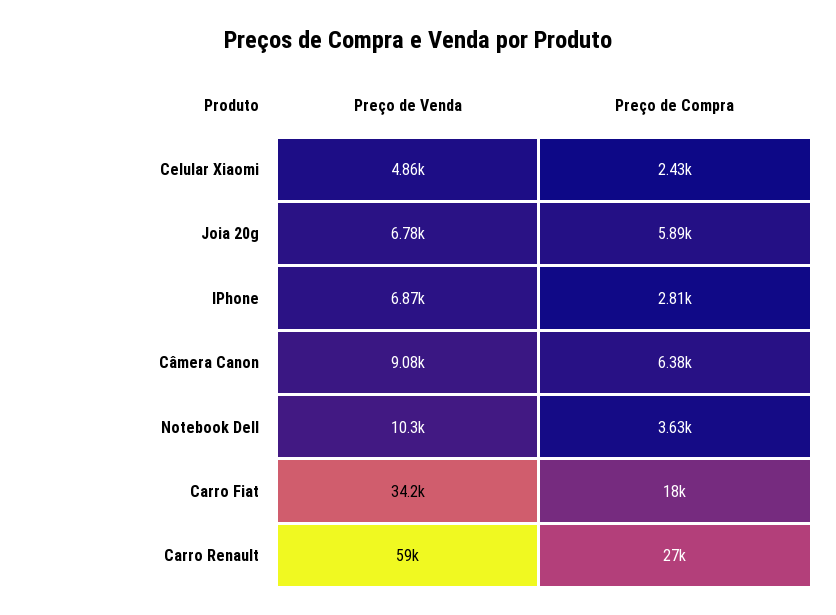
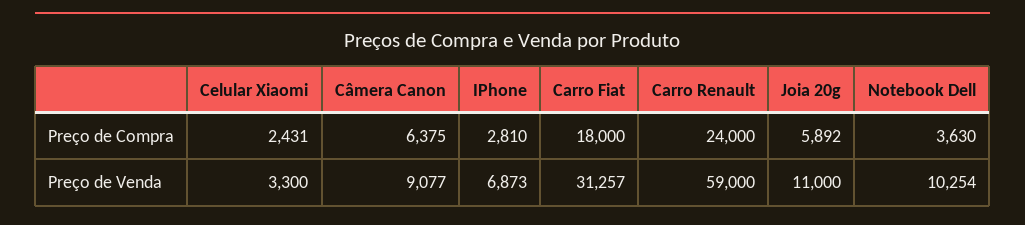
Preço de Venda, Celular Xiaomi: 4860 -> 3300
Preço de Venda, Joia 20g: 6780 -> 11000
Preço de Venda, Carro Fiat: 34200 -> 31257
Preço de Compra, Carro Renault: 27000 -> 24000

